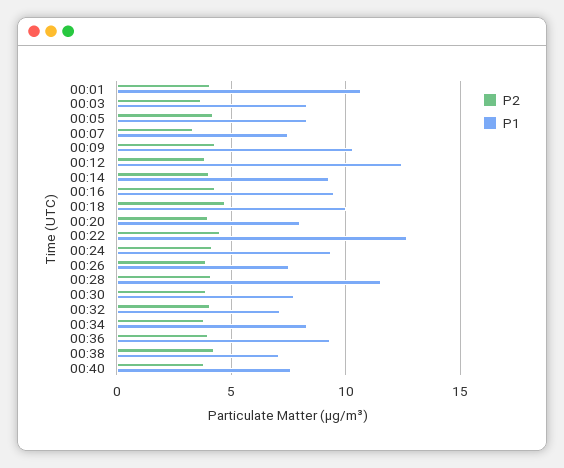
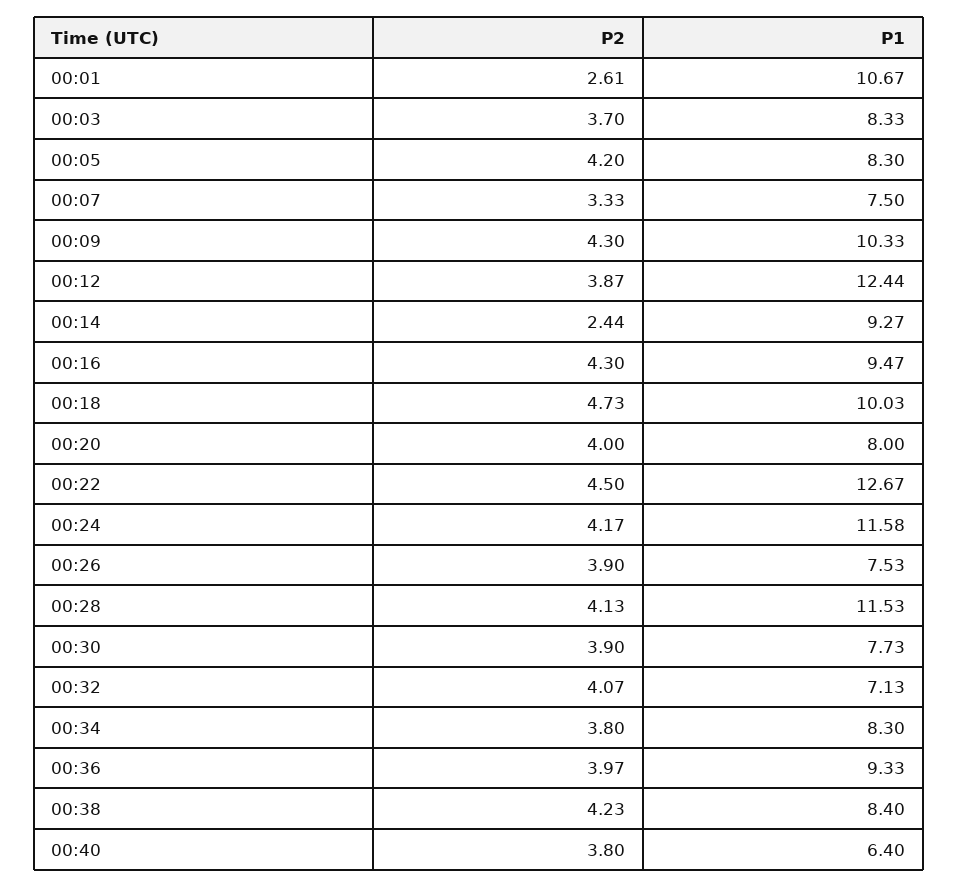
P2, 00:01: 4 -> 2.61
P2, 00:14: 4 -> 2.44
P1, 00:24: 9.5 -> 11.58
P1, 00:38: 7 -> 8.4
P1, 00:40: 7.5 -> 6.4

